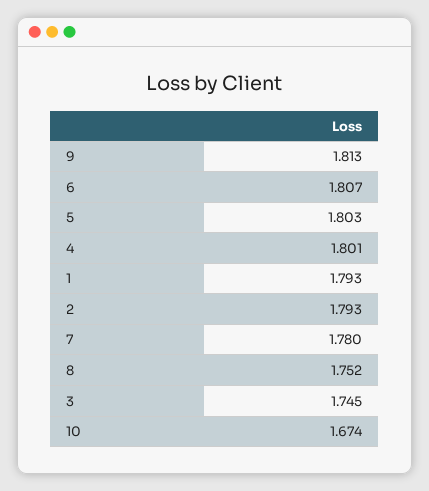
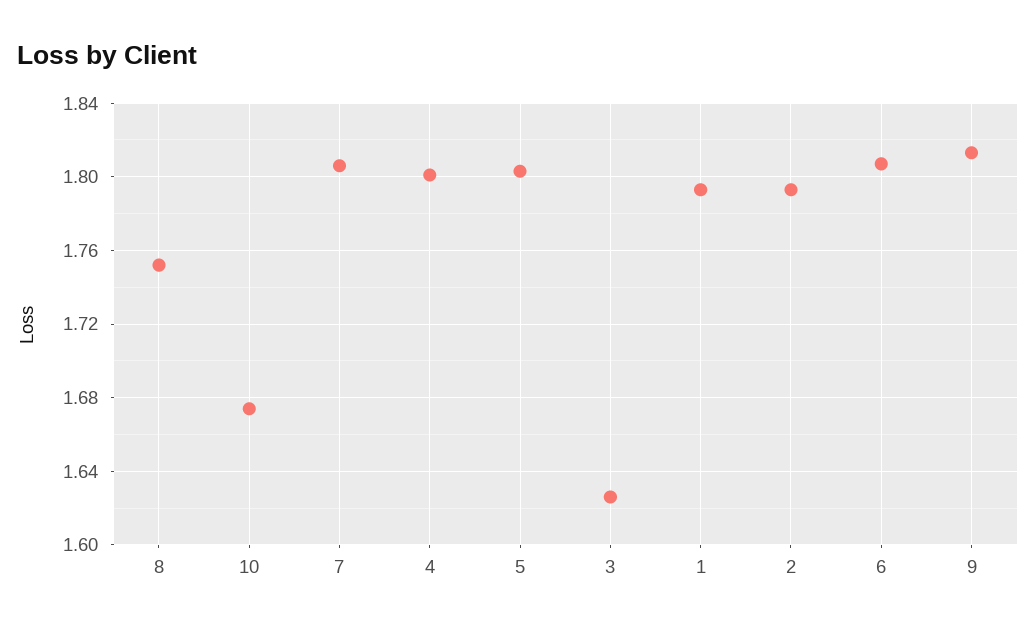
7: 1.78 -> 1.805
3: 1.745 -> 1.625

